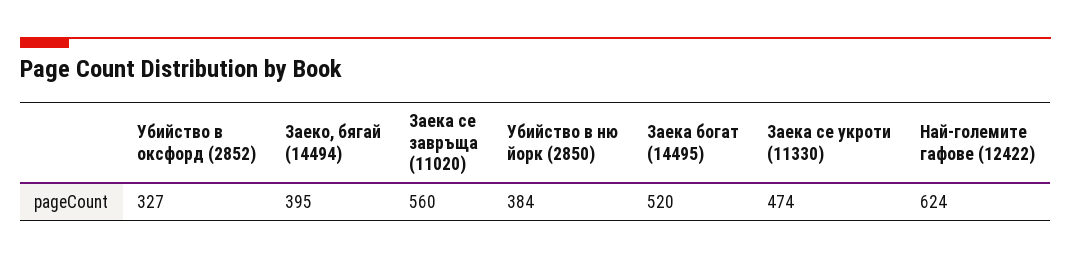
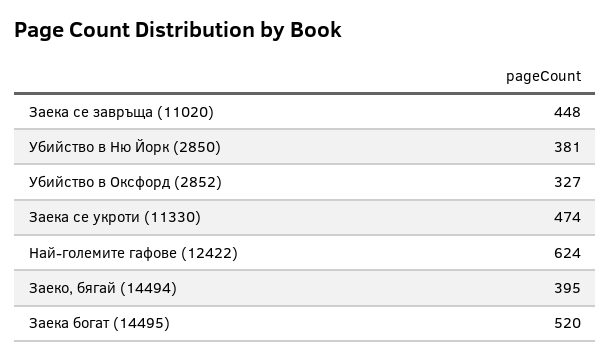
Заека се завръща (11020): 560 -> 448
Убийство в ню йорк (2850): 384 -> 381

